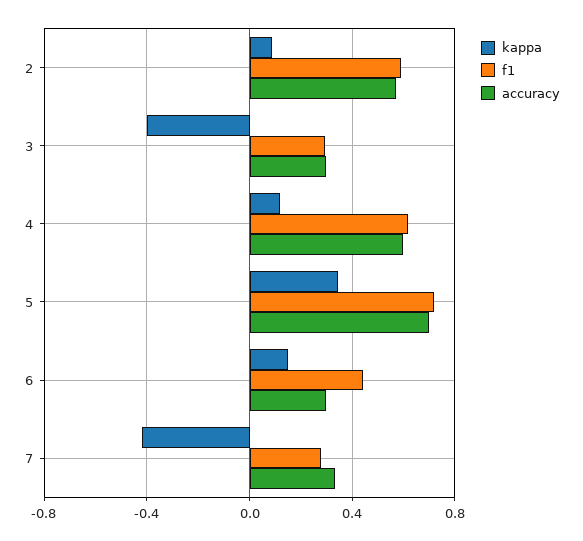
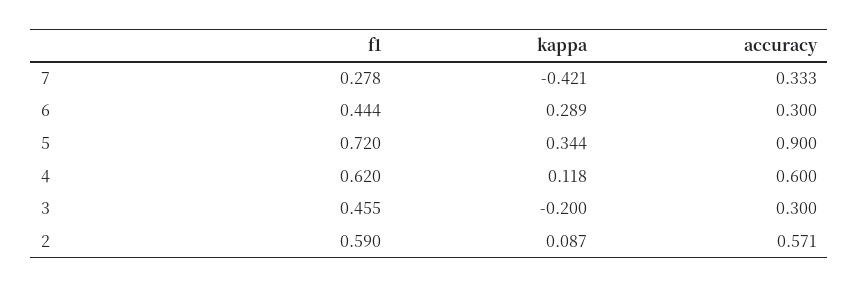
kappa, 3: -0.4 -> -0.2
f1, 3: 0.3 -> 0.455
accuracy, 5: 0.7 -> 0.9
kappa, 6: 0.15 -> 0.289

